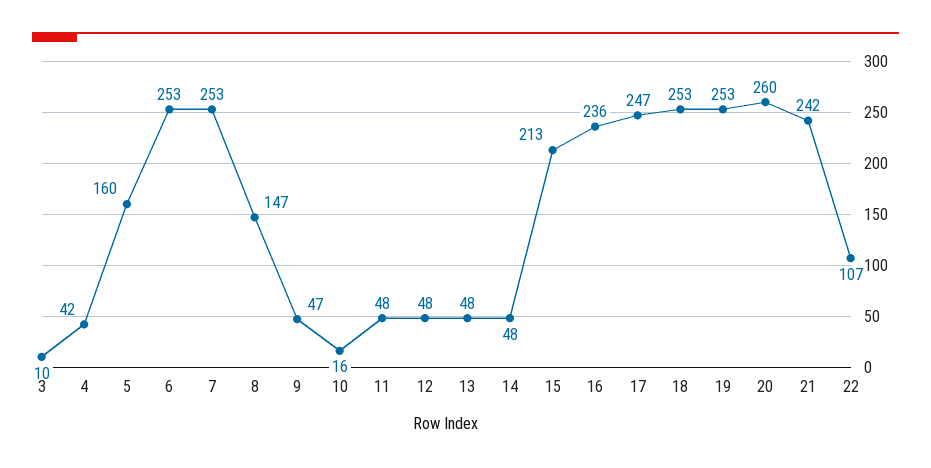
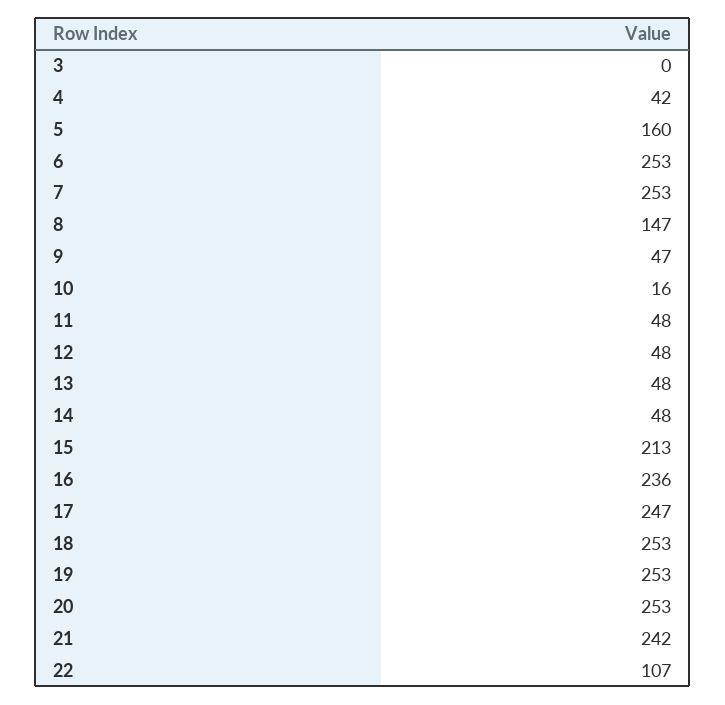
3: 10 -> 0
20: 260 -> 253

